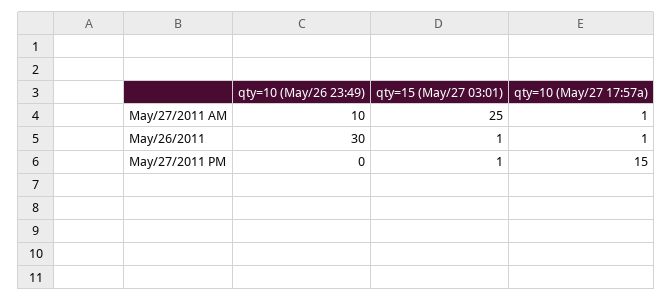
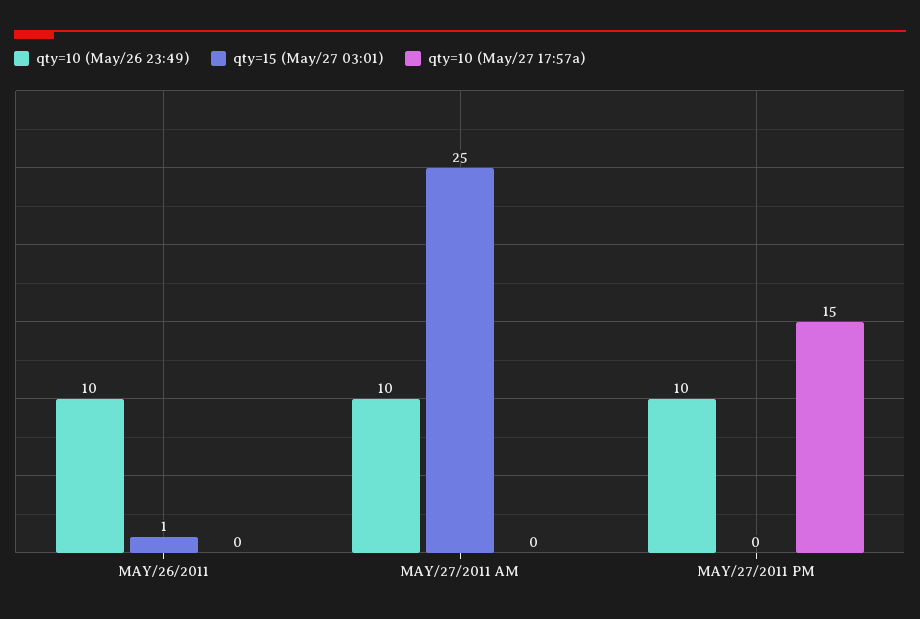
qty=10 (May/27 17:57a), May/27/2011 AM: 1 -> 0
qty=10 (May/26 23:49), May/26/2011: 30 -> 10
qty=10 (May/27 17:57a), May/26/2011: 1 -> 0
qty=10 (May/26 23:49), May/27/2011 PM: 0 -> 10
qty=15 (May/27 03:01), May/27/2011 PM: 1 -> 0

